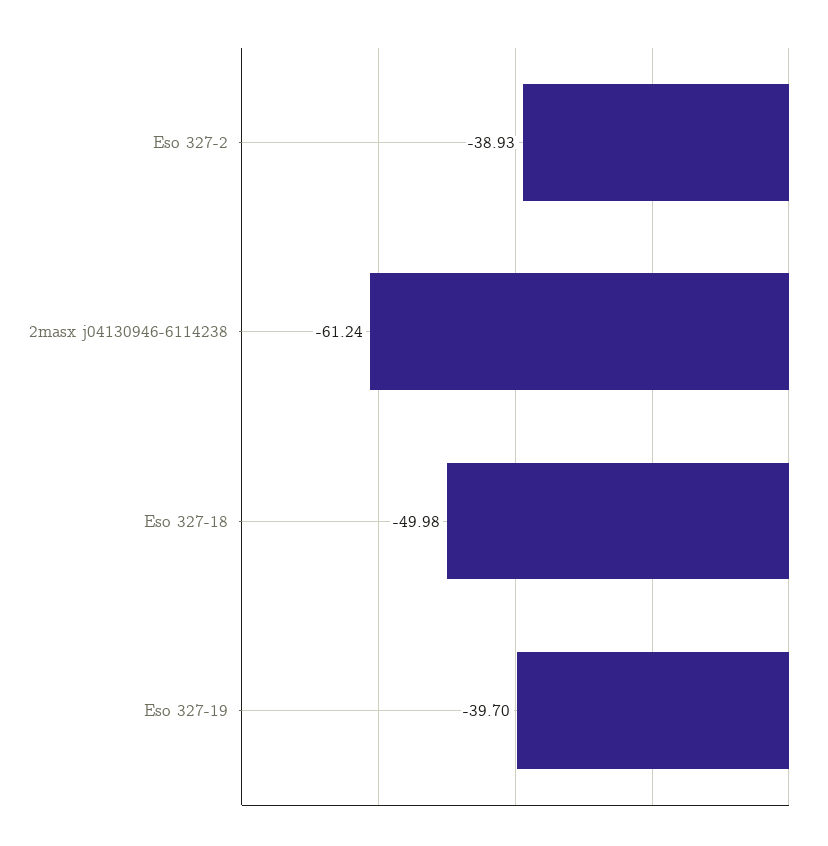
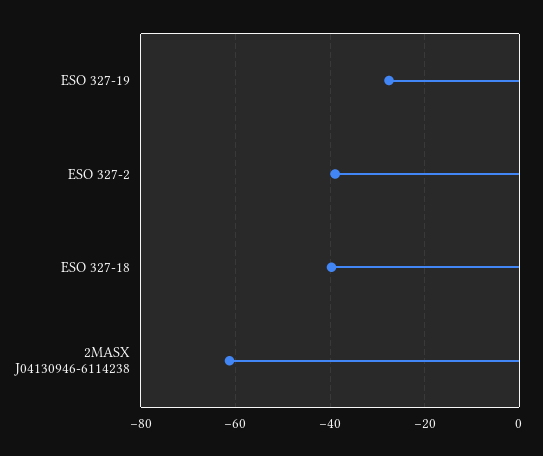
Eso 327-18: -49.98 -> -40
Eso 327-19: -39.7 -> -28

